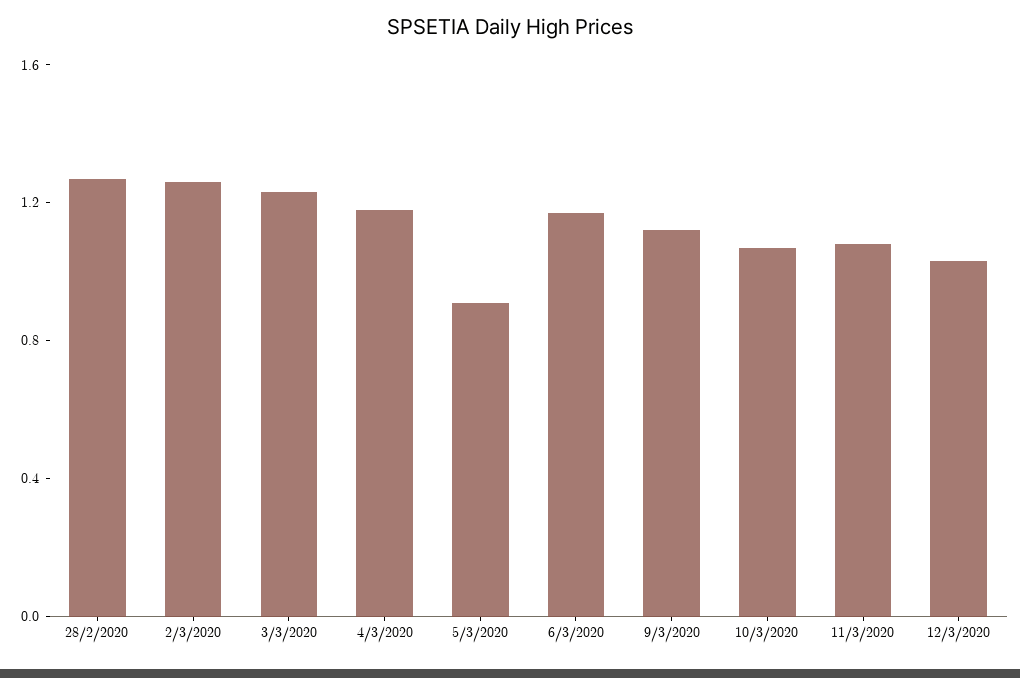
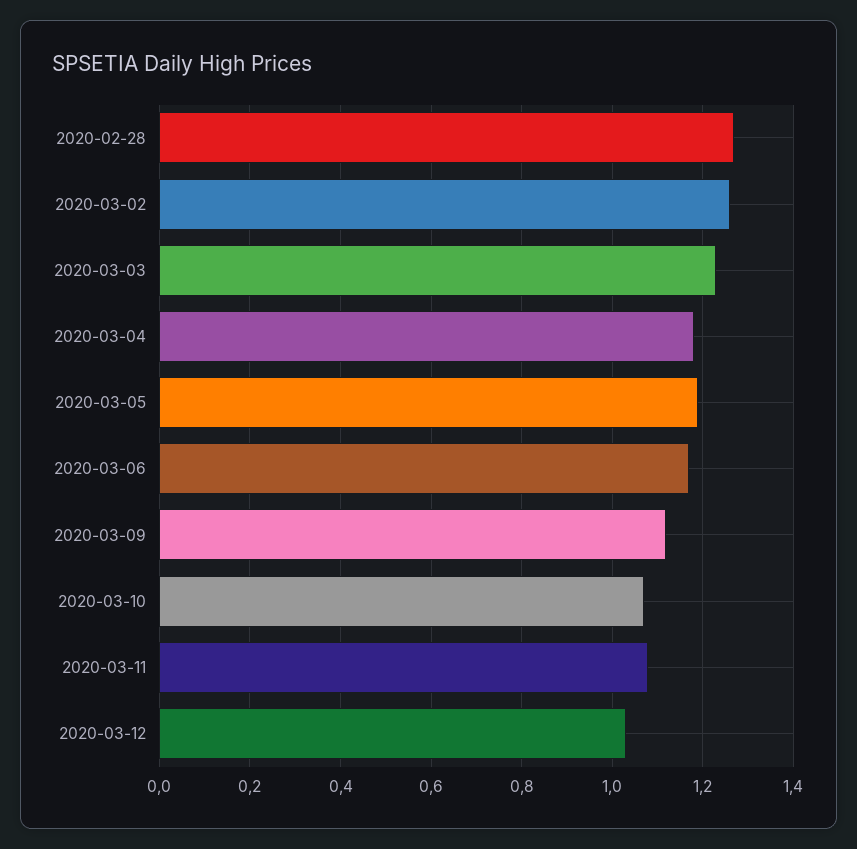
5/3/2020: 0.9 -> 1.2

